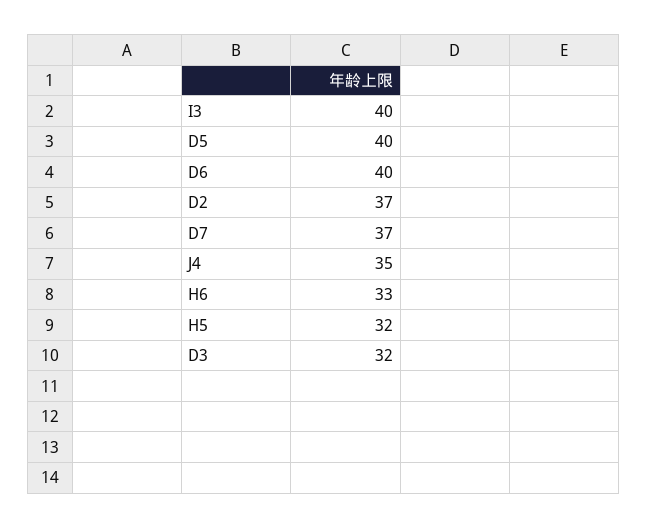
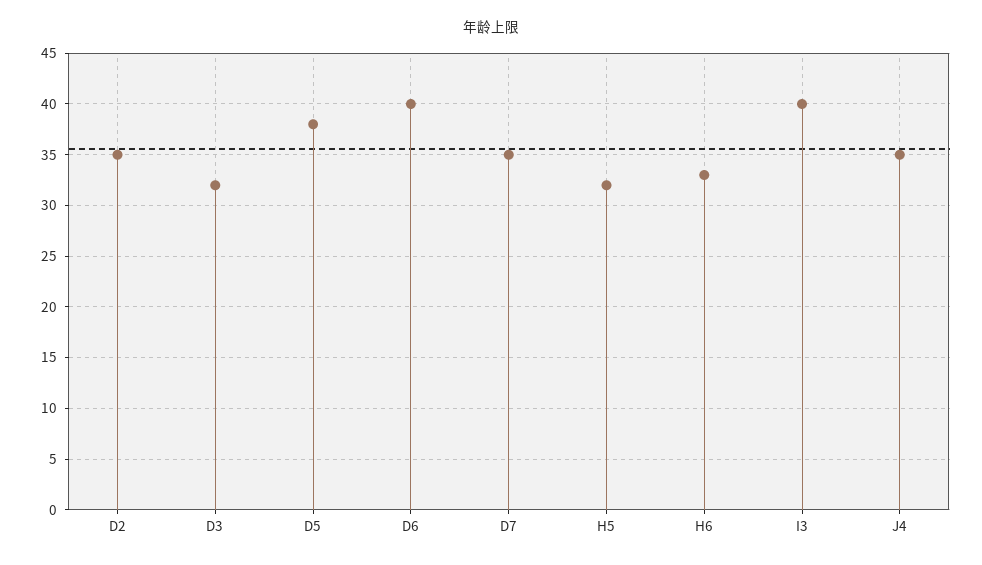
D5: 40 -> 38
D2: 37 -> 35
D7: 37 -> 35

